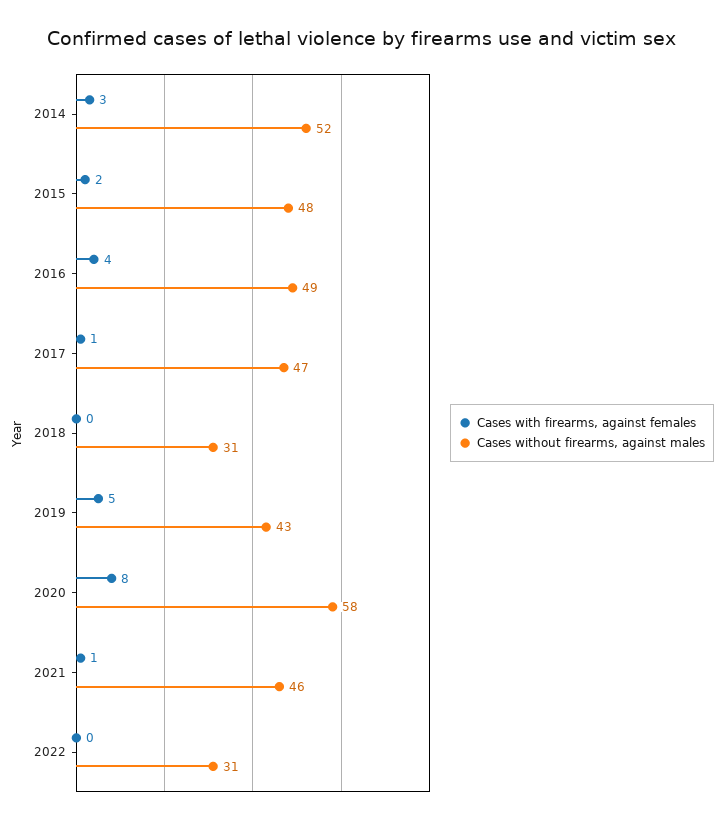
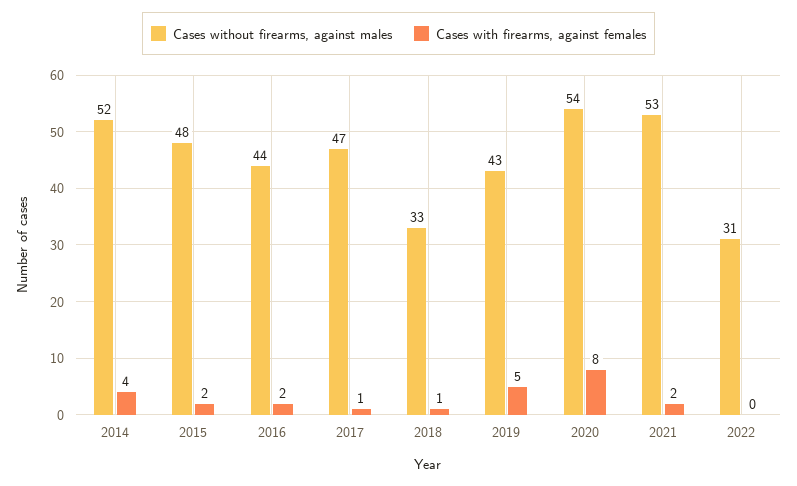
Cases with firearms, against females, 2014: 3 -> 4
Cases with firearms, against females, 2016: 4 -> 2
Cases without firearms, against males, 2016: 49 -> 44
Cases with firearms, against females, 2018: 0 -> 1
Cases without firearms, against males, 2018: 31 -> 33
Cases without firearms, against males, 2020: 58 -> 54
Cases with firearms, against females, 2021: 1 -> 2
Cases without firearms, against males, 2021: 46 -> 53

